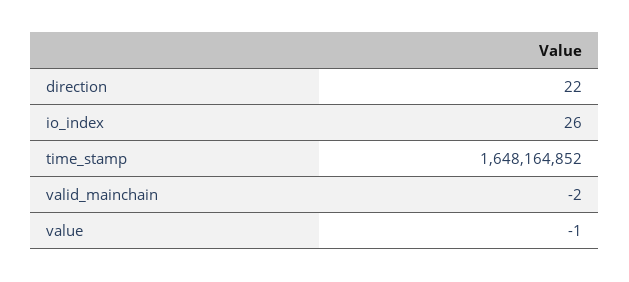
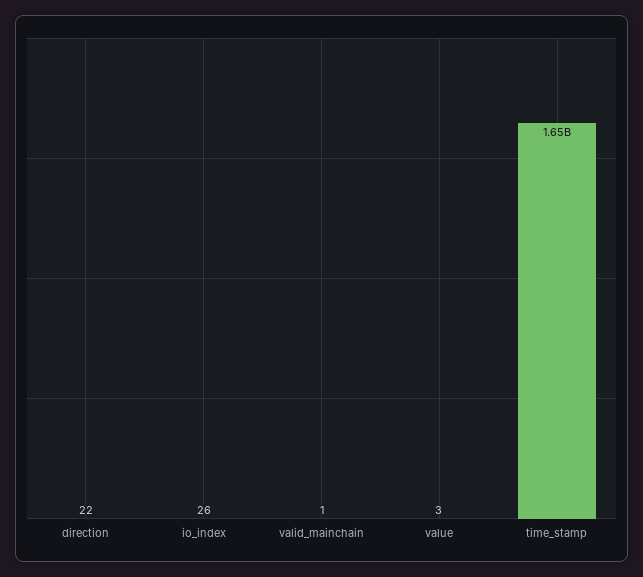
valid_mainchain: -2 -> 1
value: -1 -> 3

